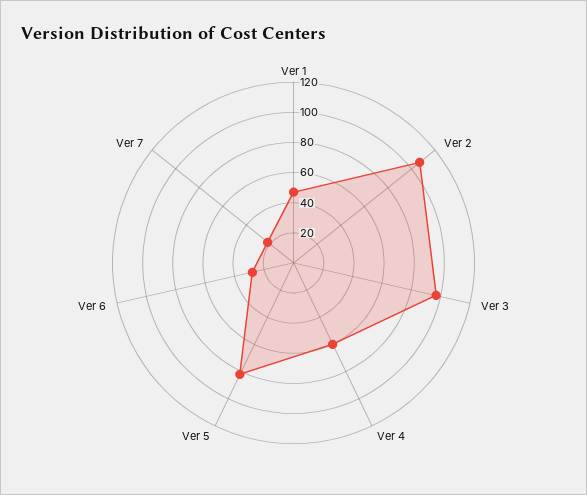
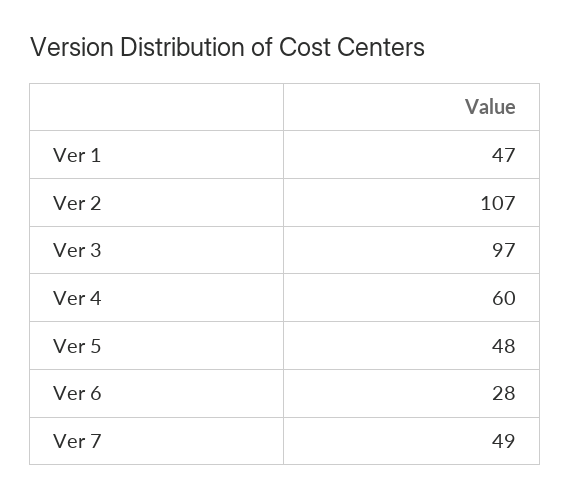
Ver 5: 80 -> 48
Ver 7: 20 -> 49

